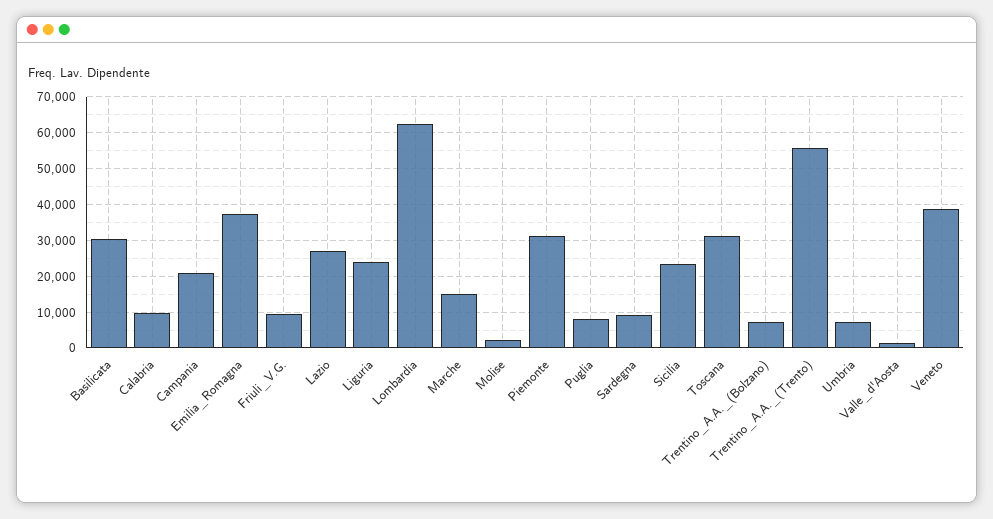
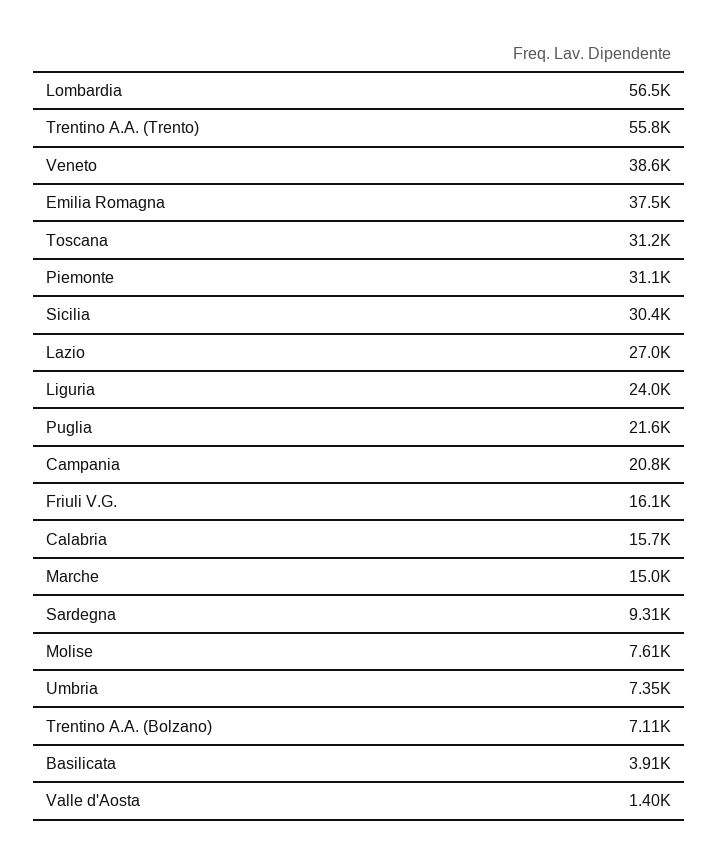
Basilicata: 30000 -> 3910
Calabria: 10000 -> 15700
Friuli_V.G.: 10000 -> 16100
Lombardia: 62000 -> 56500
Molise: 2000 -> 7610
Puglia: 8000 -> 21600
Sicilia: 24000 -> 30400

